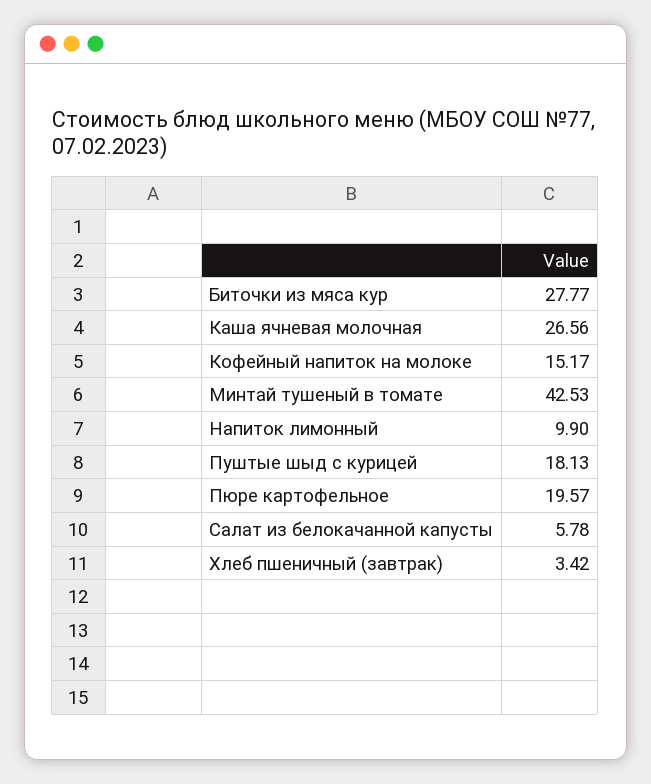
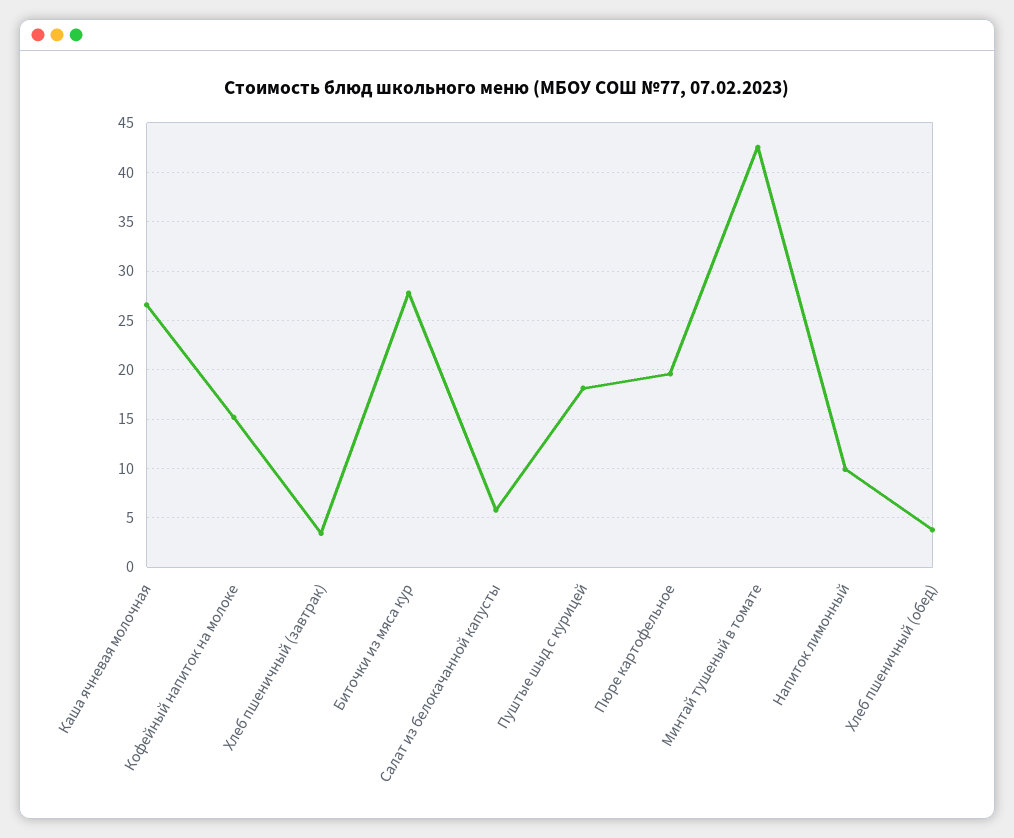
Хлеб пшеничный (обед): none -> 4

